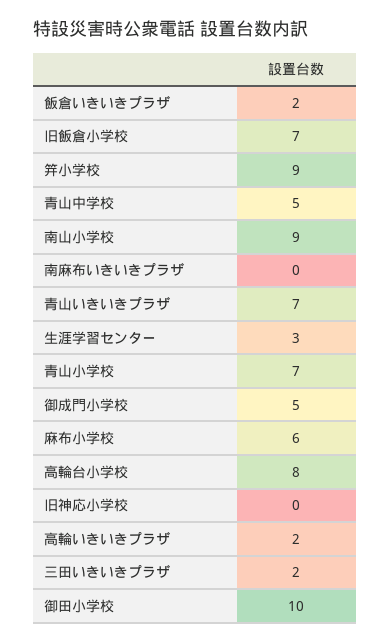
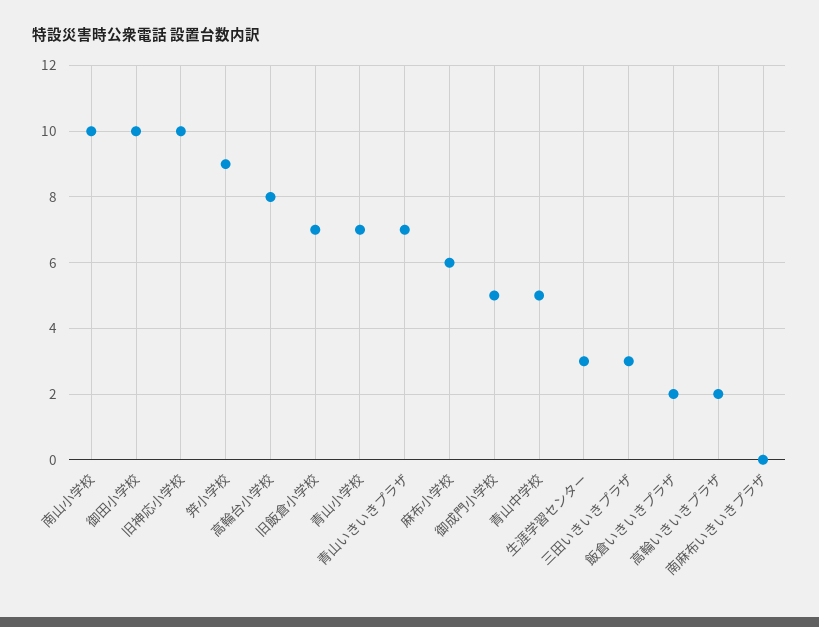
南山小学校: 9 -> 10
旧神応小学校: 0 -> 10
三田いきいきプラザ: 2 -> 3

